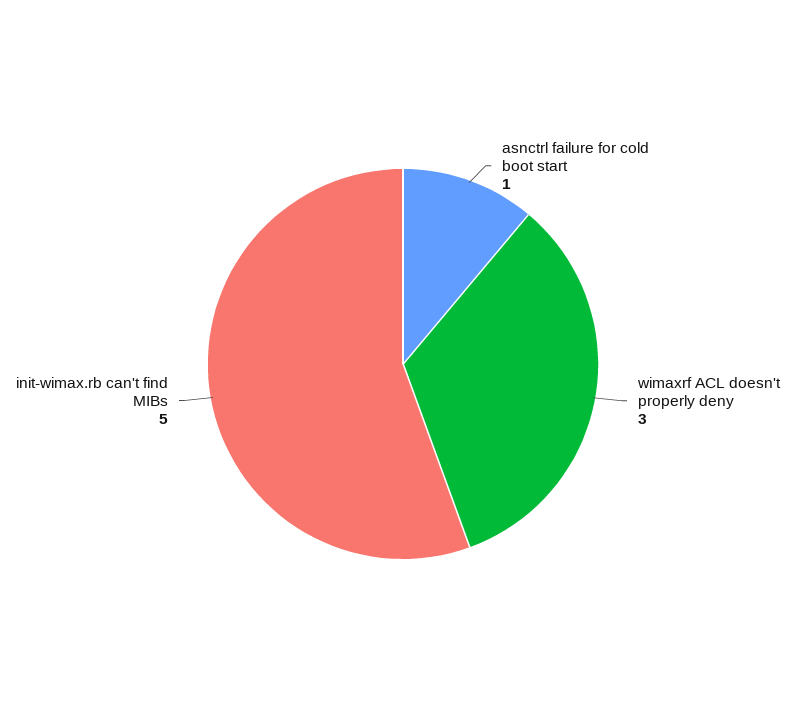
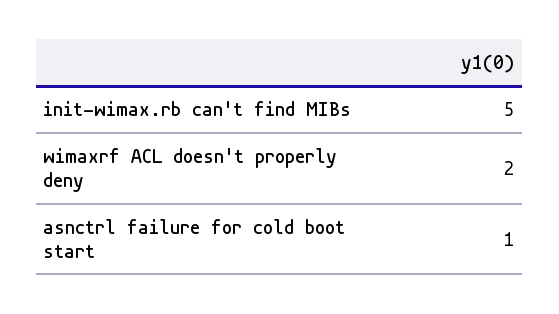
wimaxrf ACL doesn't properly deny: 3 -> 2

